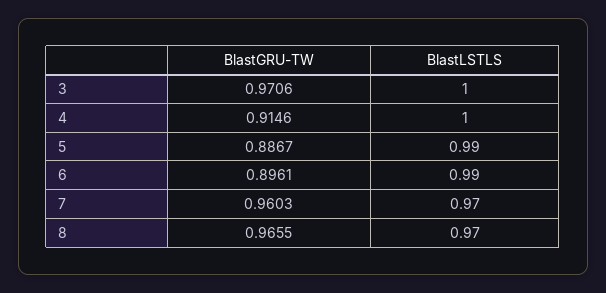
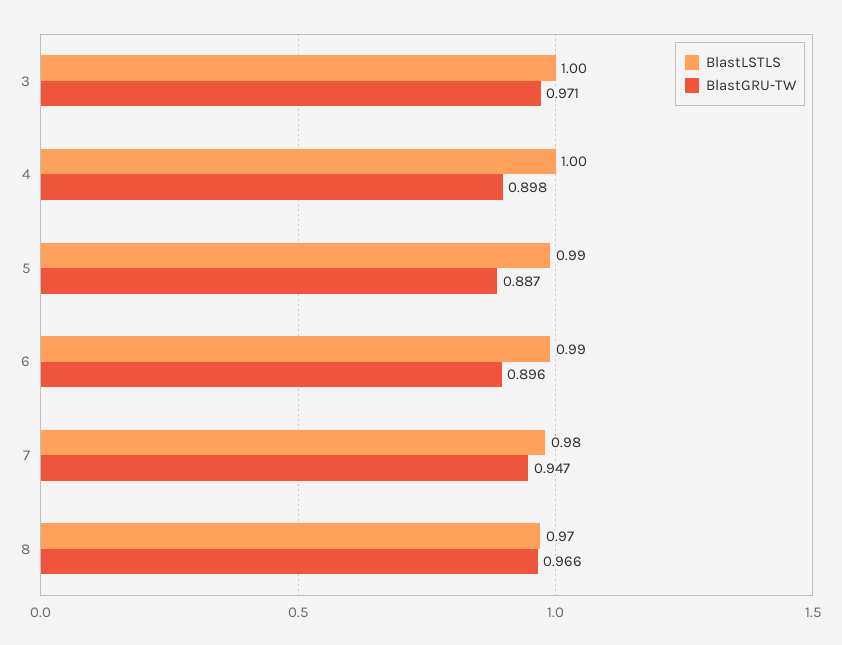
BlastGRU-TW, 4: 0.9146 -> 0.898
BlastGRU-TW, 7: 0.9603 -> 0.947
BlastLSTLS, 7: 0.97 -> 0.98

